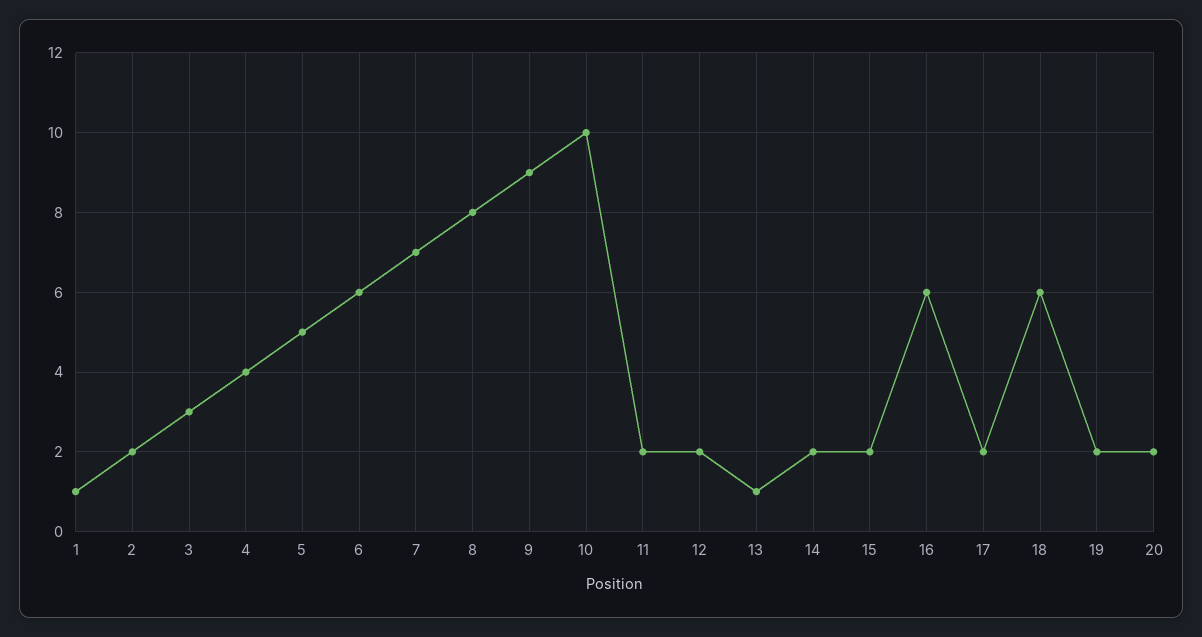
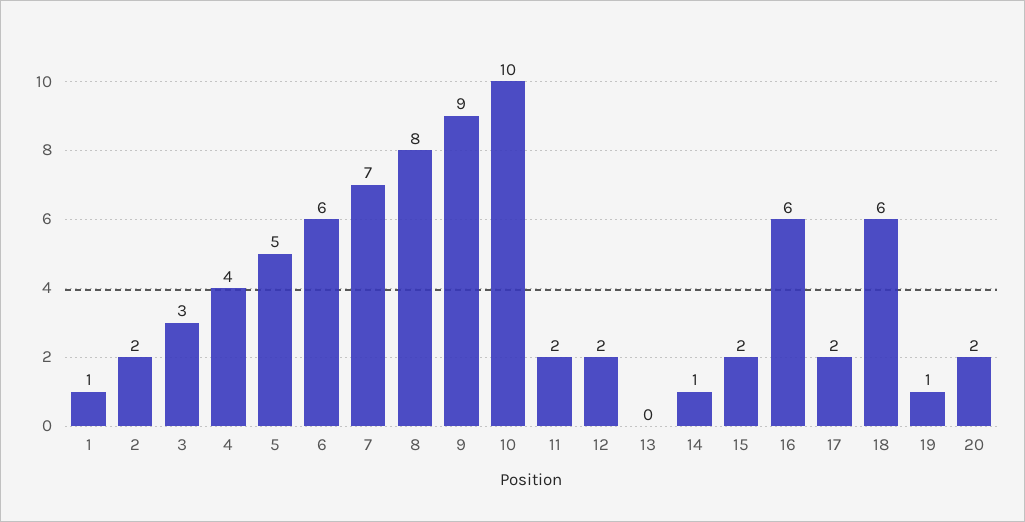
13: 1 -> 0
14: 2 -> 1
19: 2 -> 1

